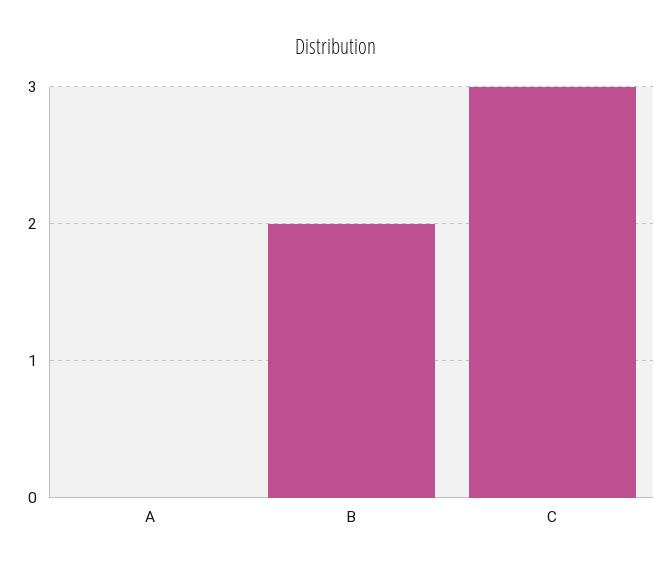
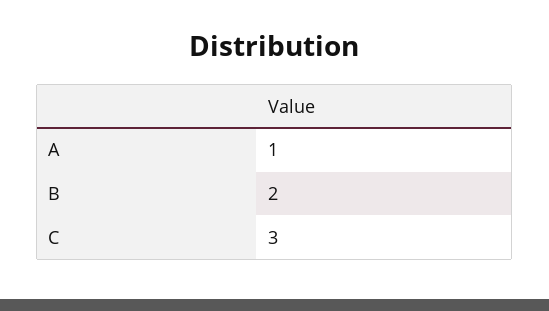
A: 0 -> 1

